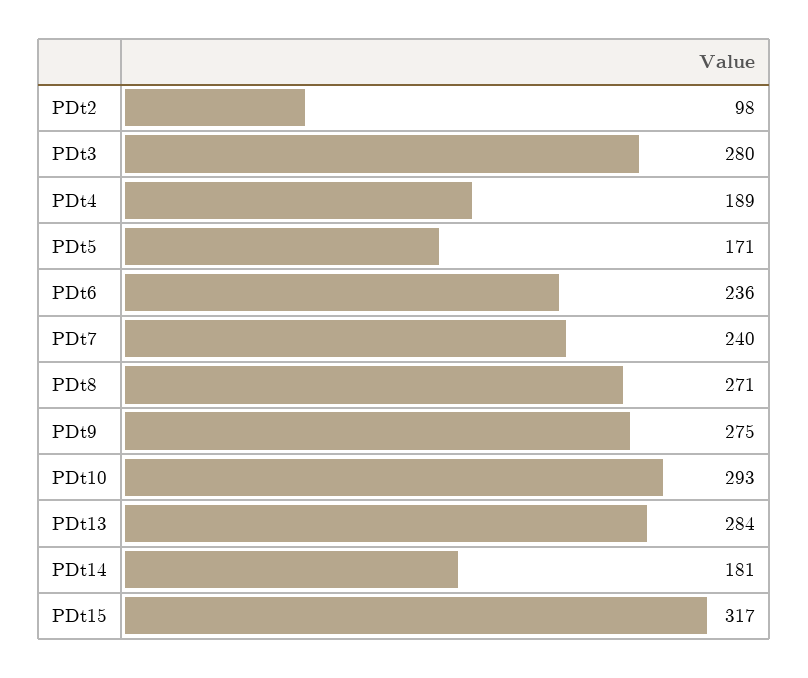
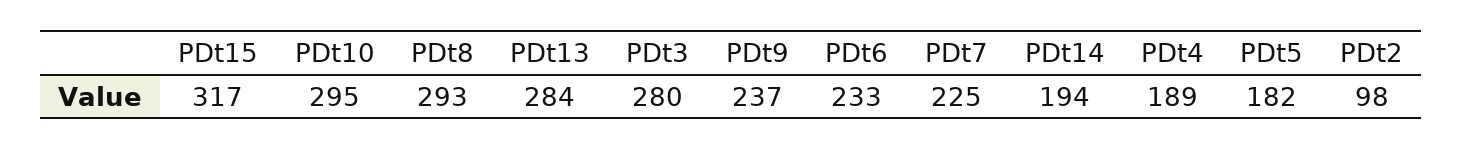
PDt5: 171 -> 182
PDt6: 236 -> 233
PDt7: 240 -> 225
PDt8: 271 -> 293
PDt9: 275 -> 237
PDt10: 293 -> 295
PDt14: 181 -> 194

